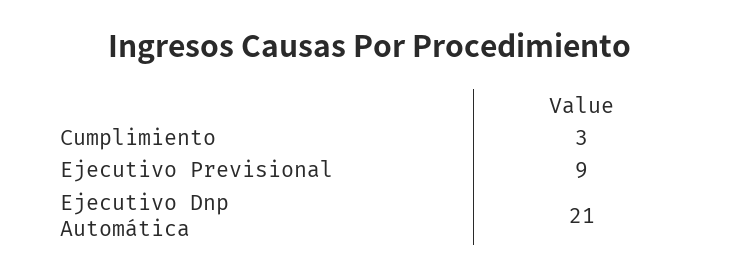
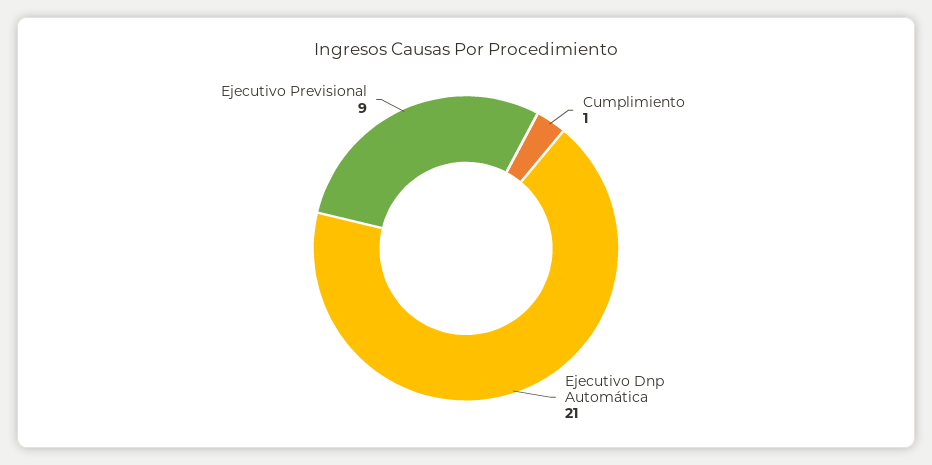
Cumplimiento: 3 -> 1

